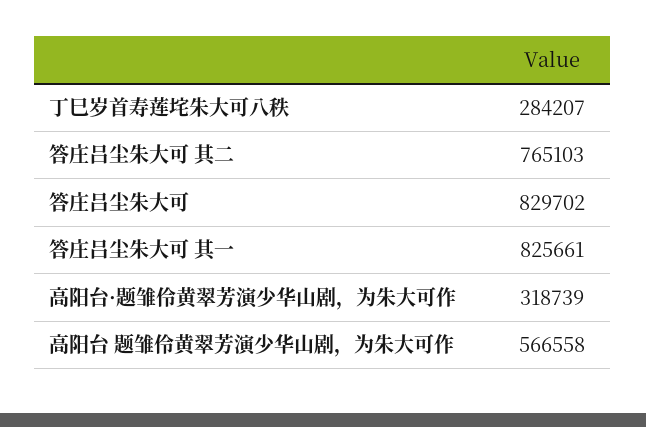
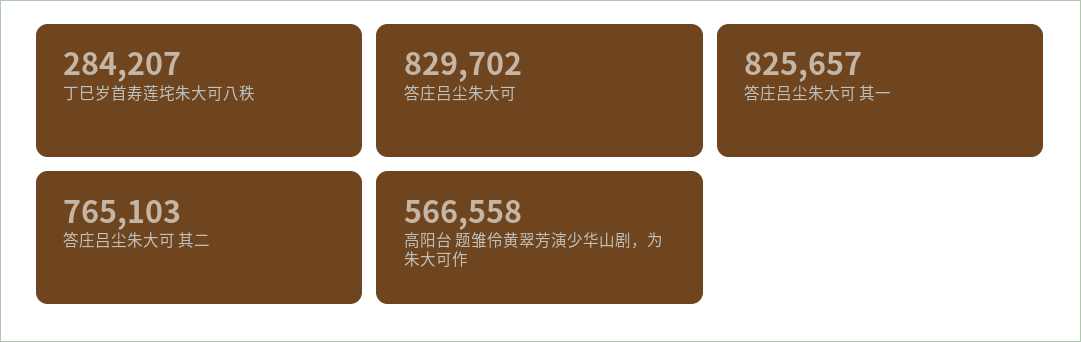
答庄吕尘朱大可 其一: 825661 -> 825657
高阳台·题雏伶黄翠芳演少华山剧，为朱大可作: 318739 -> none

